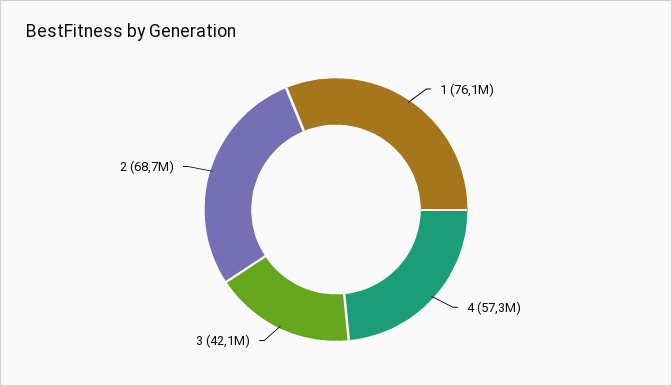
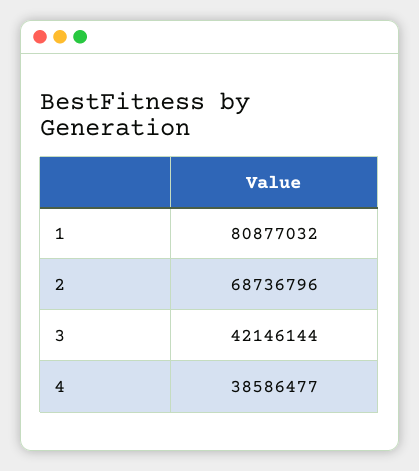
1: 76100000 -> 80877032
4: 57300000 -> 38586477

